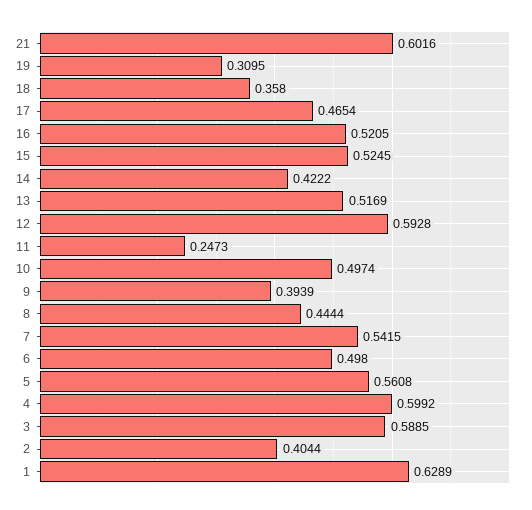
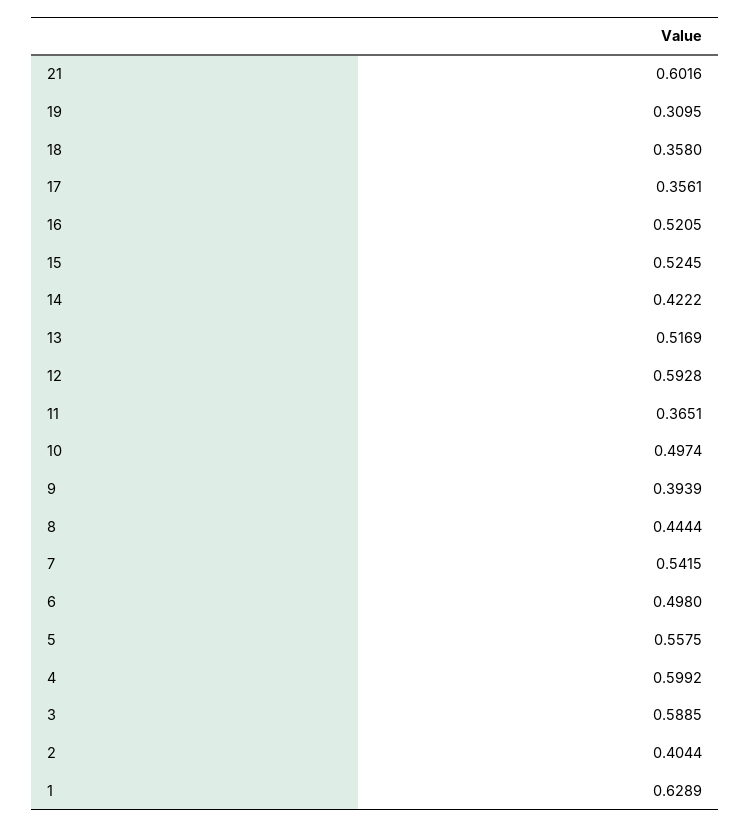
17: 0.4654 -> 0.3561
11: 0.2473 -> 0.3651
5: 0.5608 -> 0.5575

